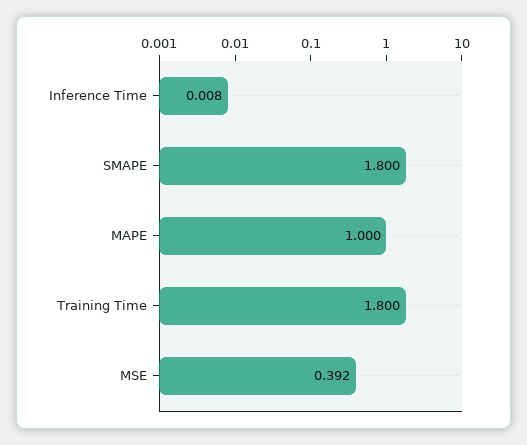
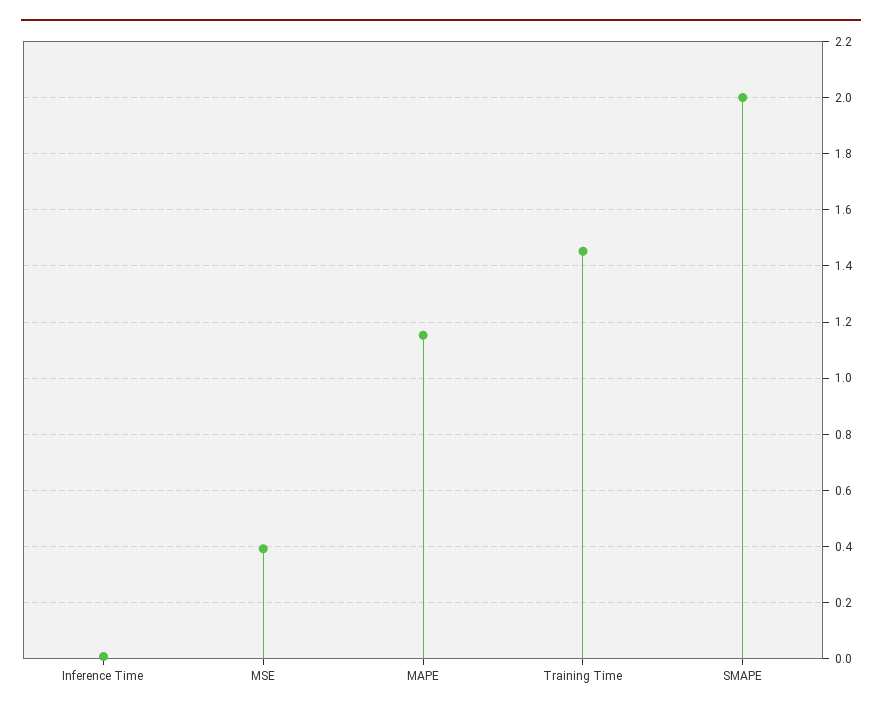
SMAPE: 1.8 -> 2
MAPE: 1 -> 1.15
Training Time: 1.8 -> 1.45

